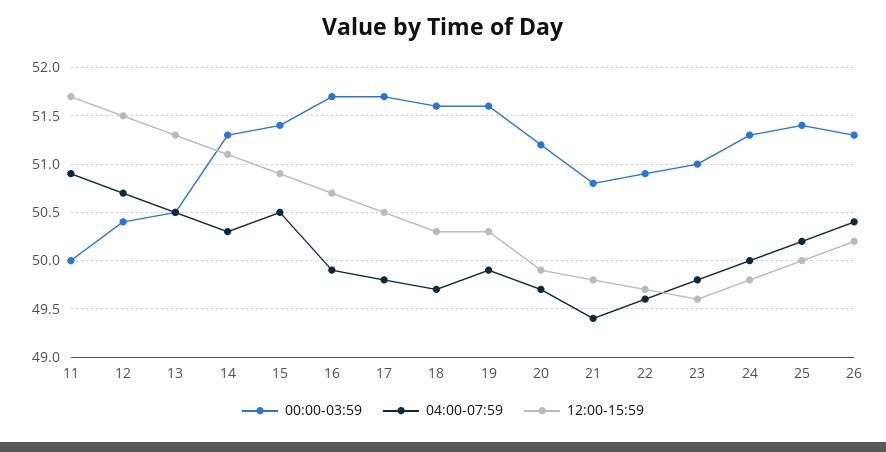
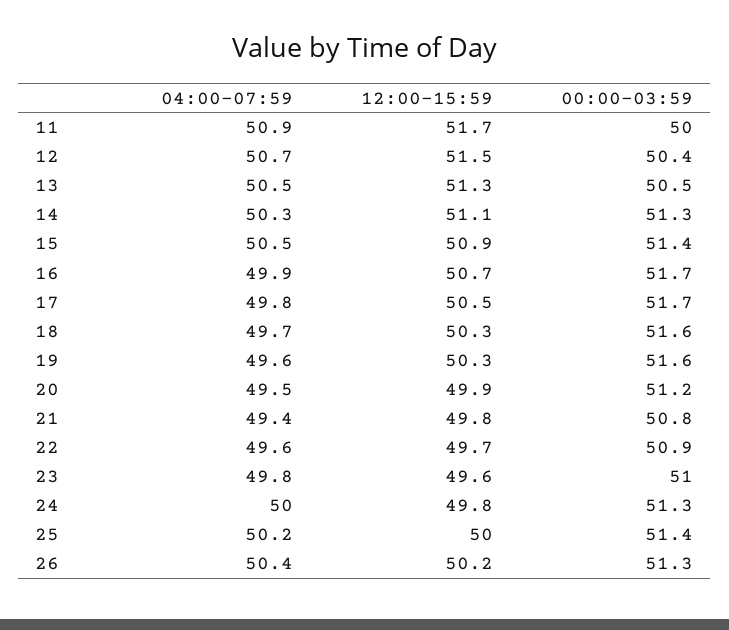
04:00-07:59, 19: 49.9 -> 49.6
04:00-07:59, 20: 49.7 -> 49.5

